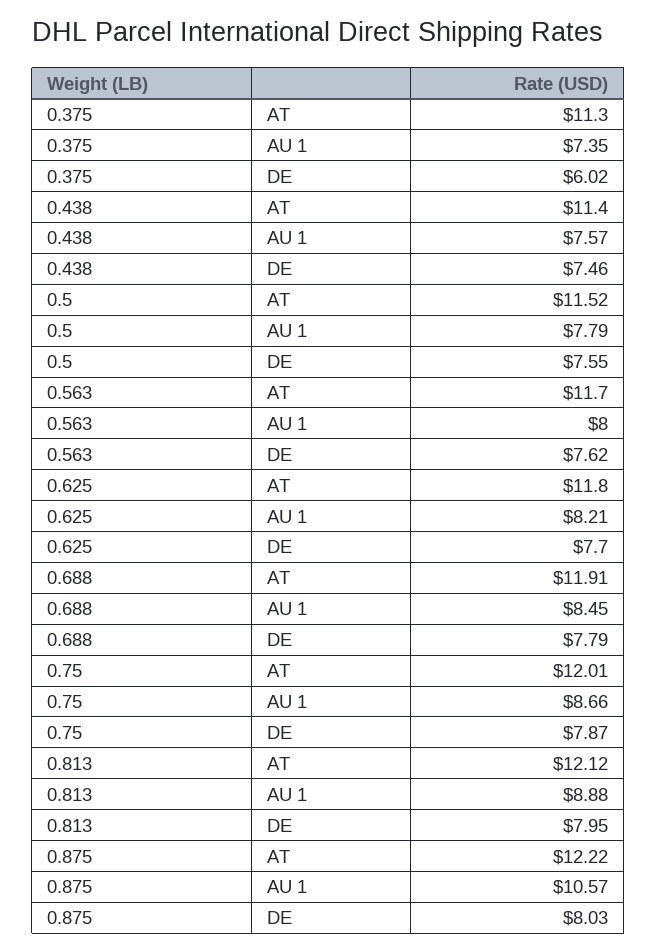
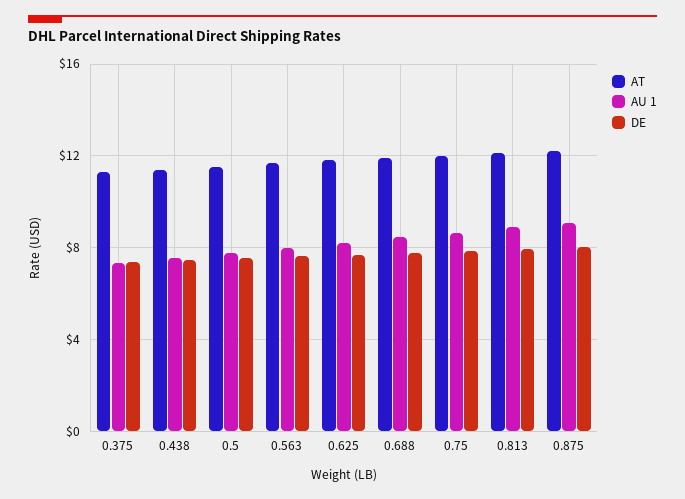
DE, 0.375: 6.02 -> 7.5
AU 1, 0.875: 10.57 -> 9

